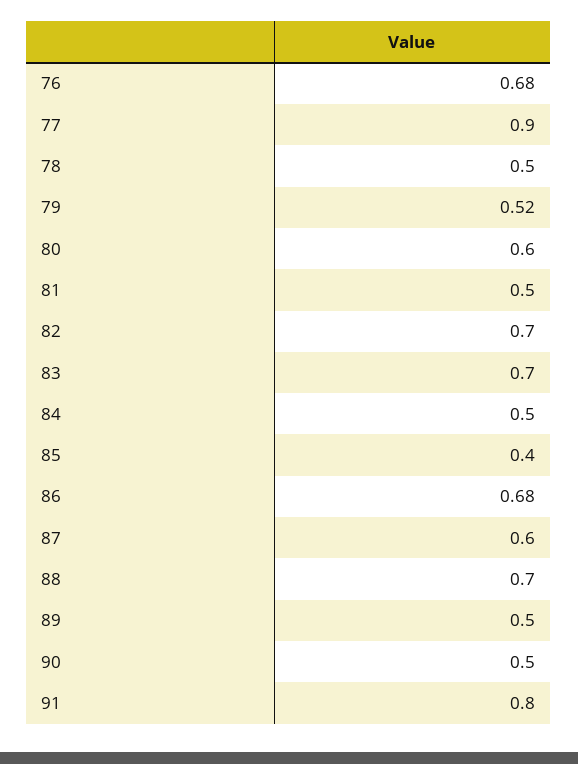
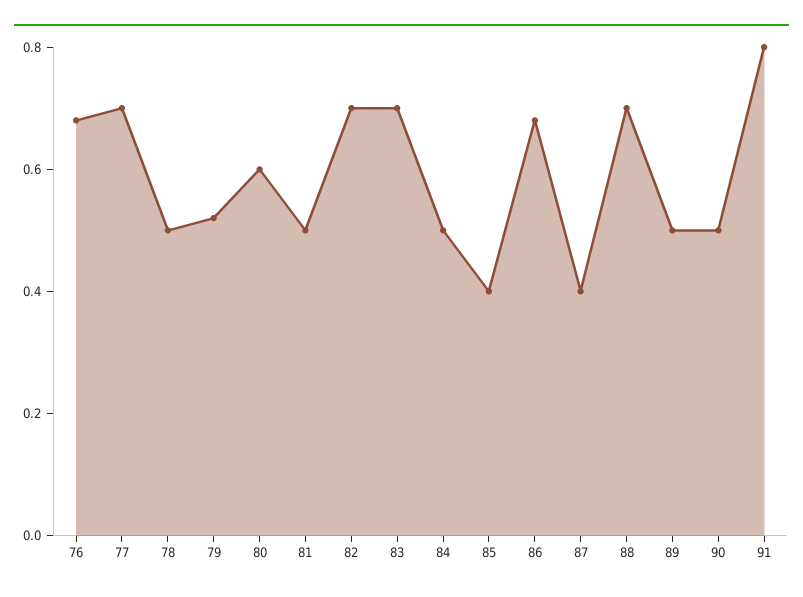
77: 0.9 -> 0.7
87: 0.6 -> 0.4

